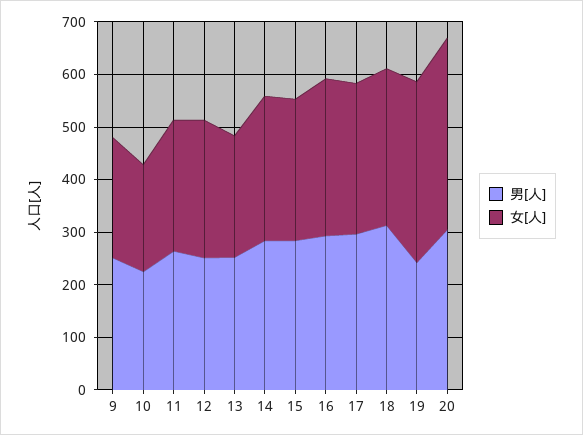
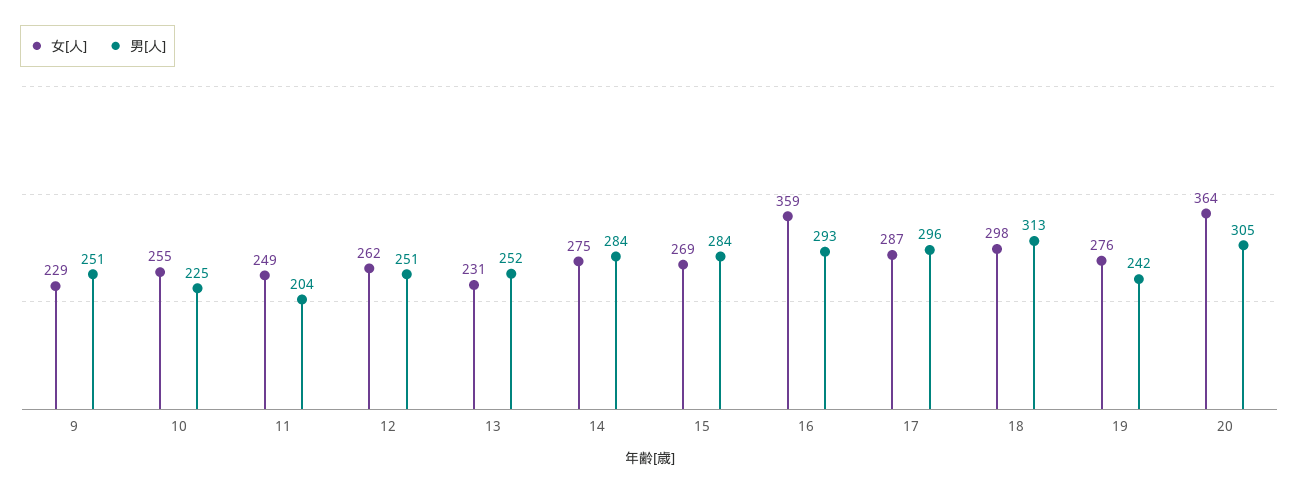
女[人], 10: 200 -> 255
男[人], 11: 260 -> 204
女[人], 16: 300 -> 359
女[人], 19: 340 -> 276

